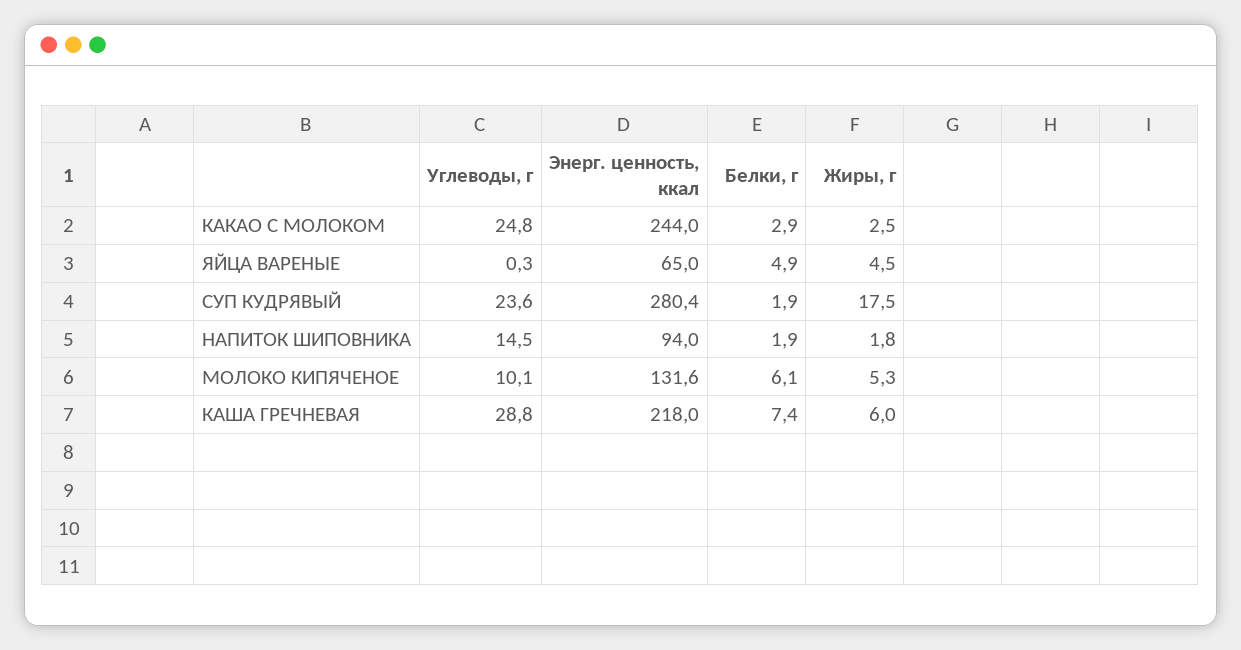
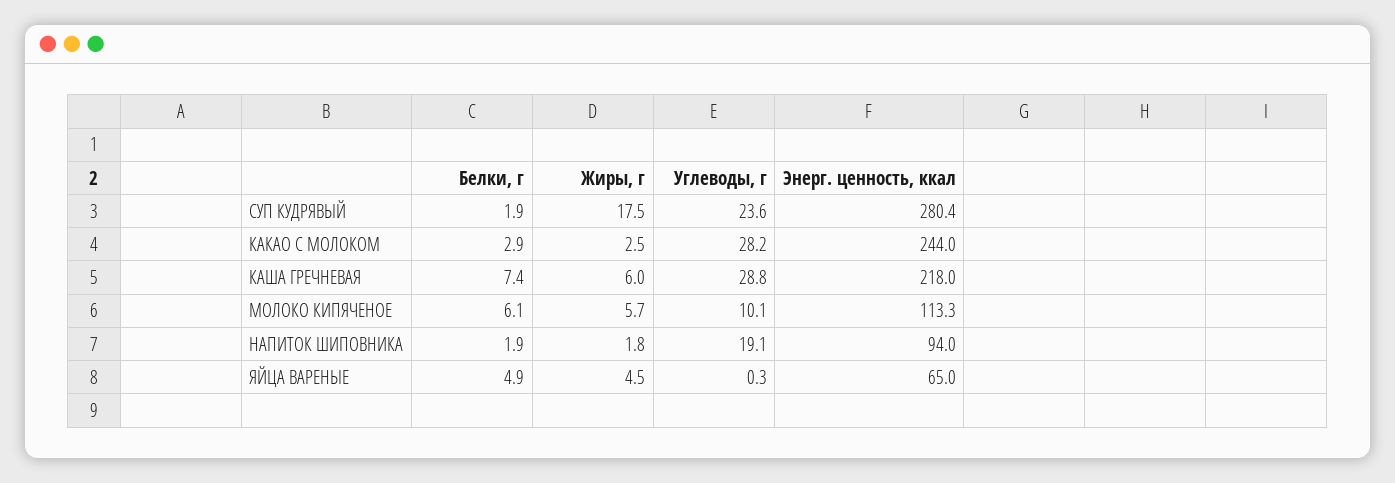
Углеводы, г, КАКАО С МОЛОКОМ: 24.8 -> 28.2
Углеводы, г, НАПИТОК ШИПОВНИКА: 14.5 -> 19.1
Энерг. ценность, ккал, МОЛОКО КИПЯЧЕНОЕ: 131.6 -> 113.3
Жиры, г, МОЛОКО КИПЯЧЕНОЕ: 5.3 -> 5.7

